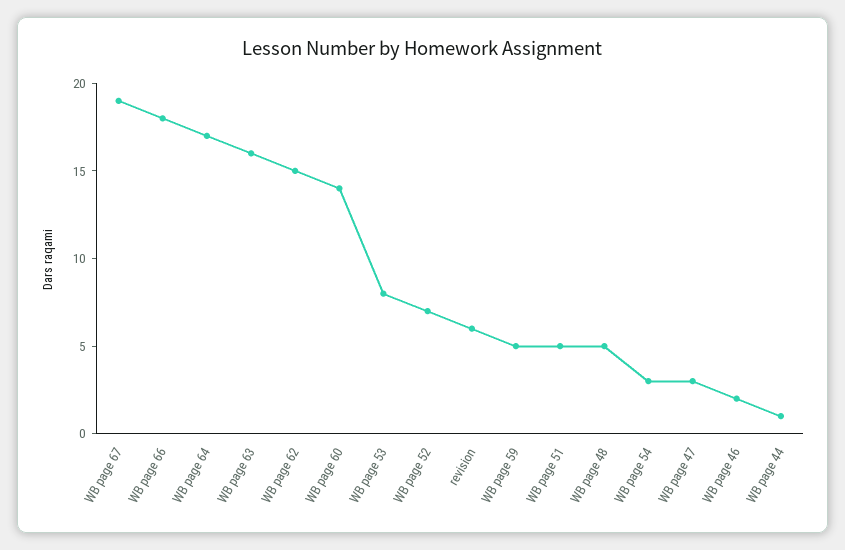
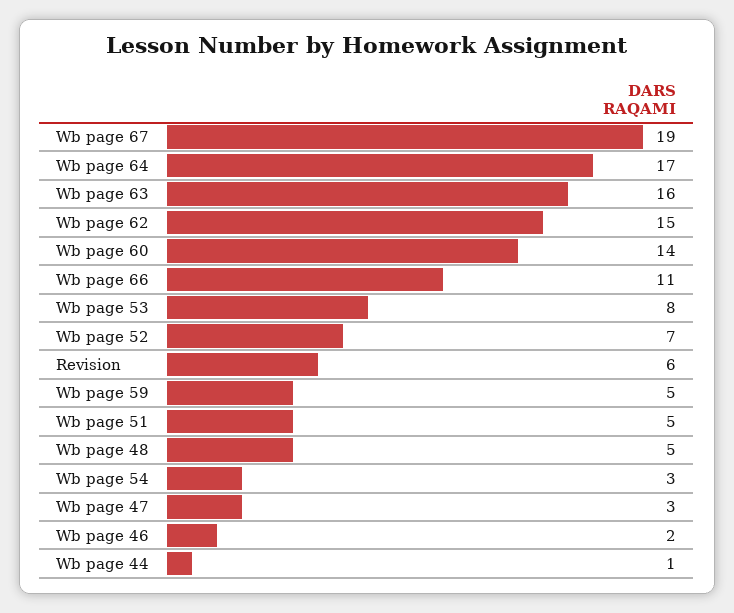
WB page 66: 18 -> 11

